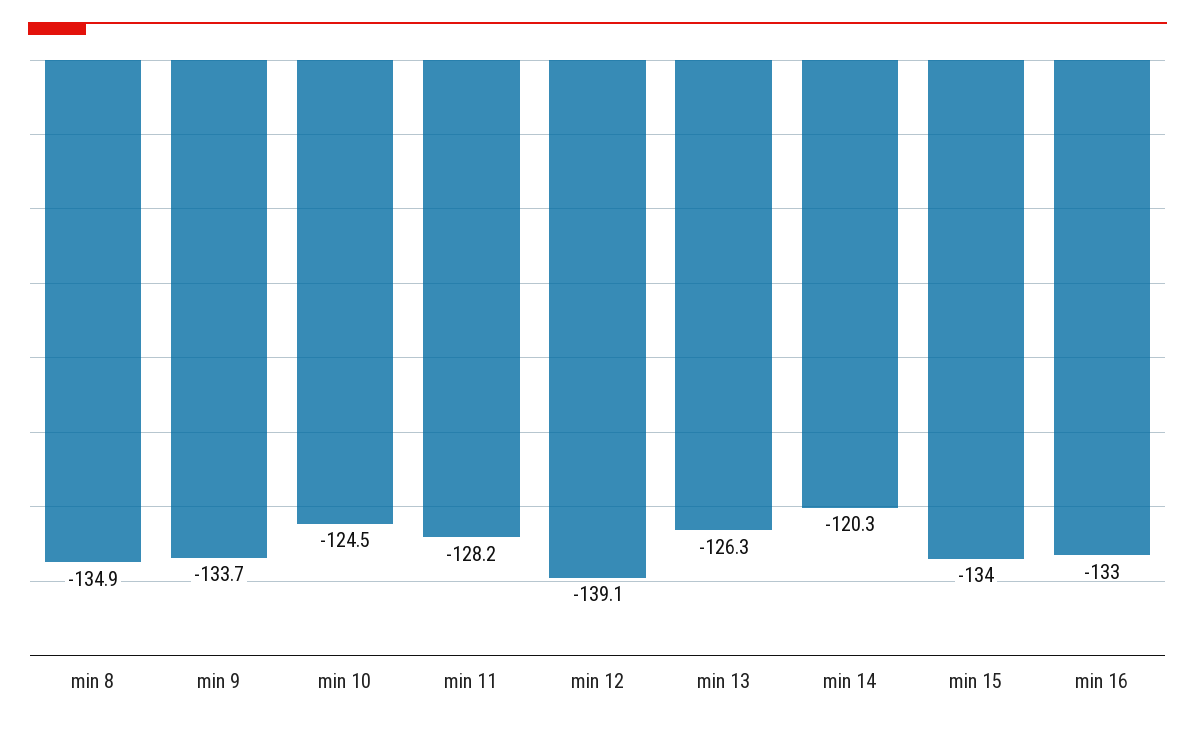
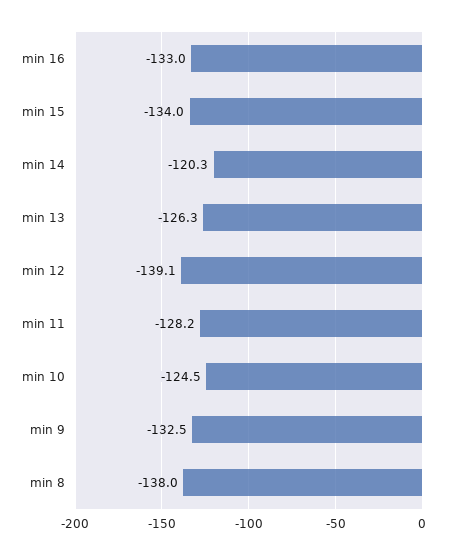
min 8: -134.9 -> -138
min 9: -133.7 -> -132.5

